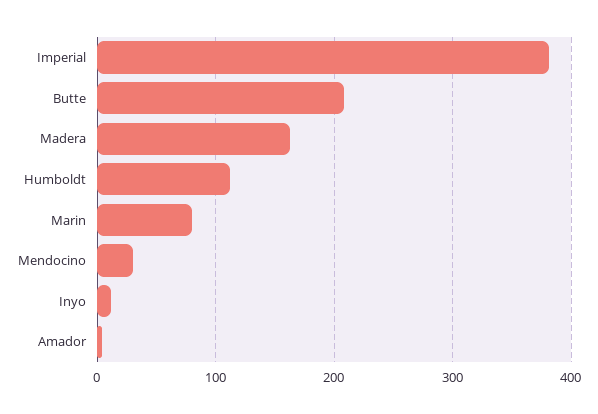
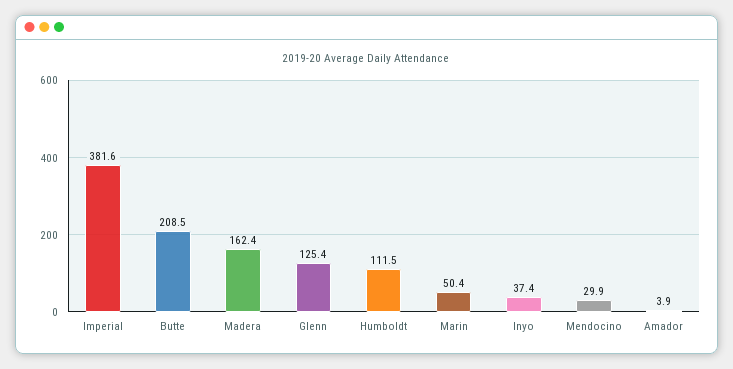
Marin: 80 -> 50.4
Inyo: 10 -> 37.4
Glenn: none -> 125.4

